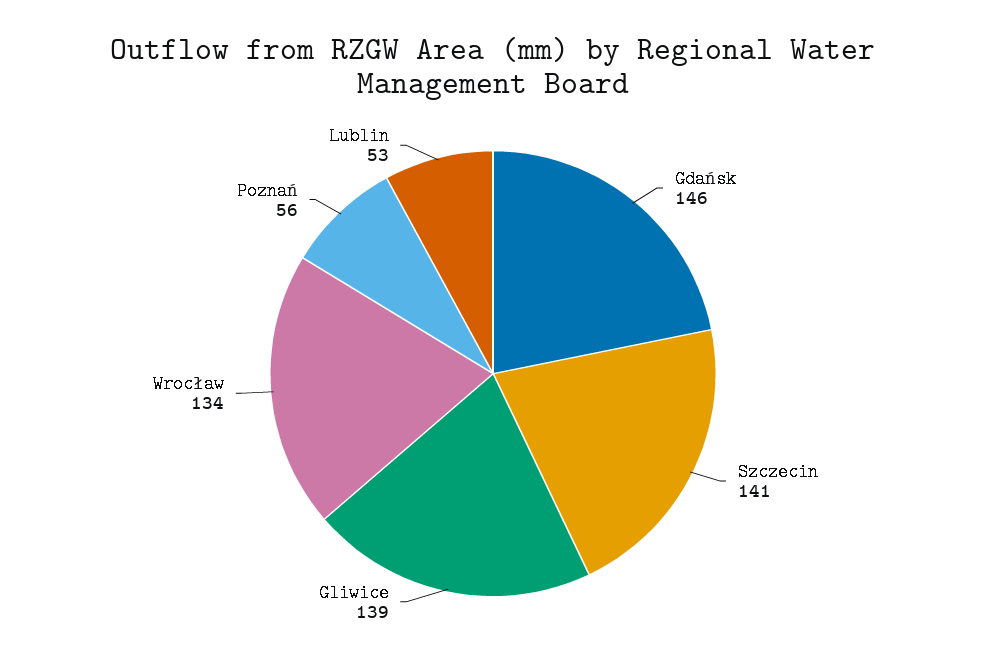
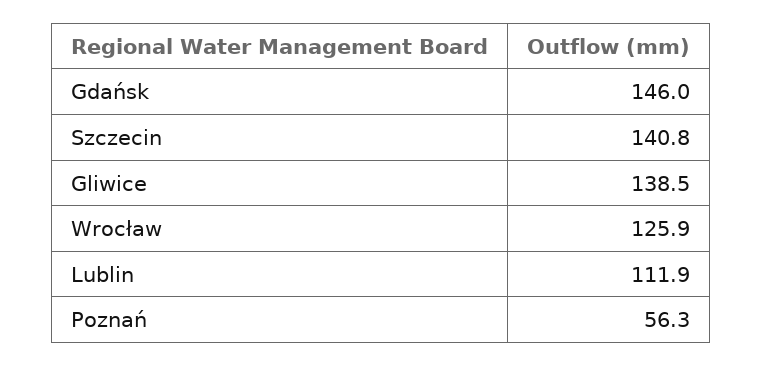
Wrocław: 134 -> 125.9
Lublin: 53 -> 111.9

